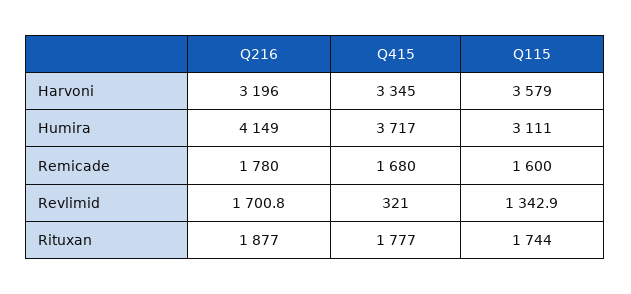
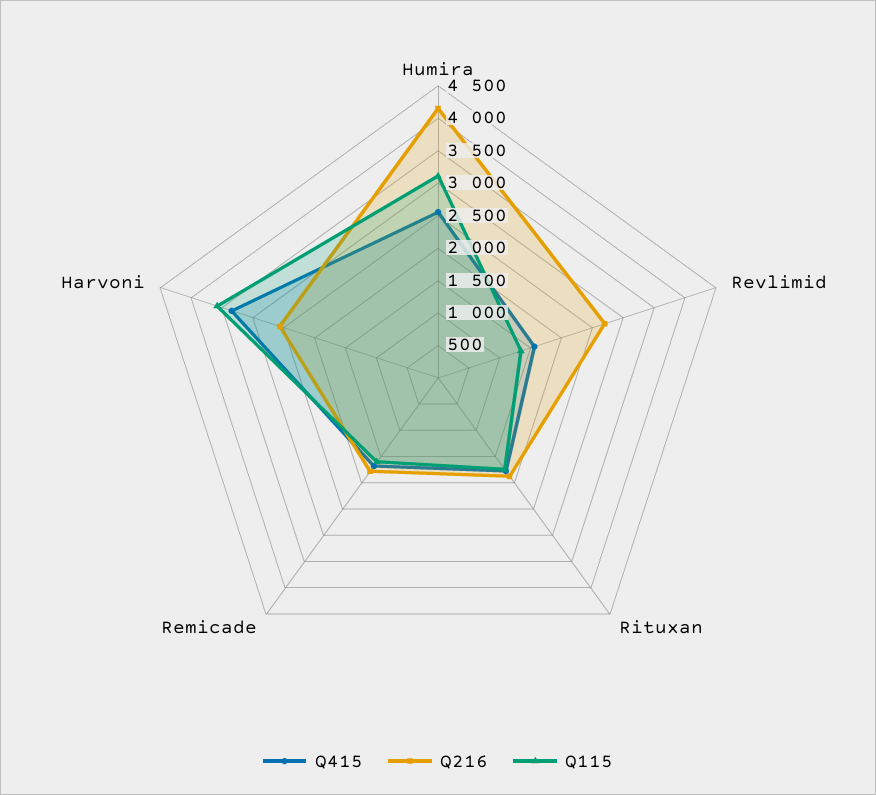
Q216, Harvoni: 3196 -> 2500
Q415, Humira: 3717 -> 2500
Q216, Revlimid: 1700.8 -> 2750
Q415, Revlimid: 321 -> 1500

